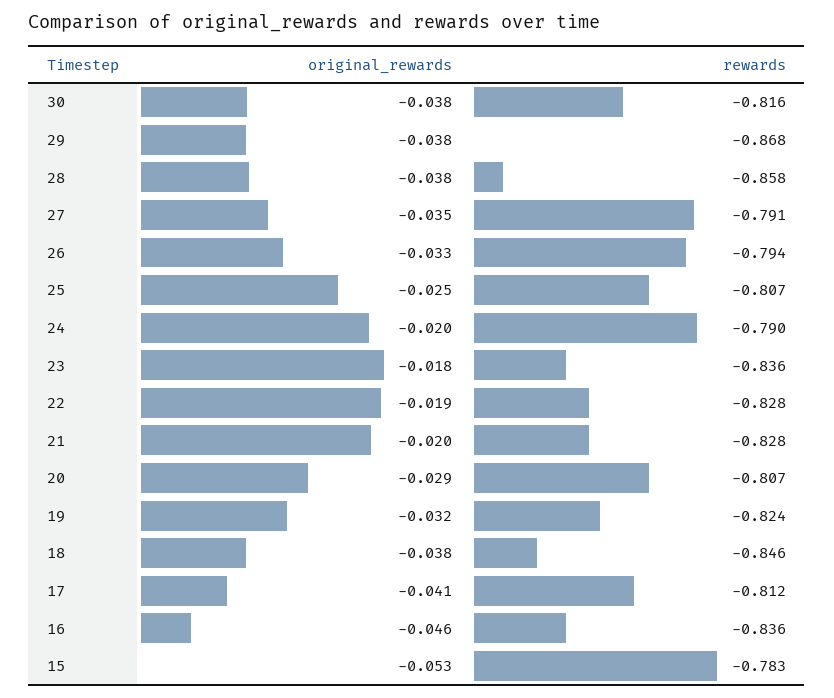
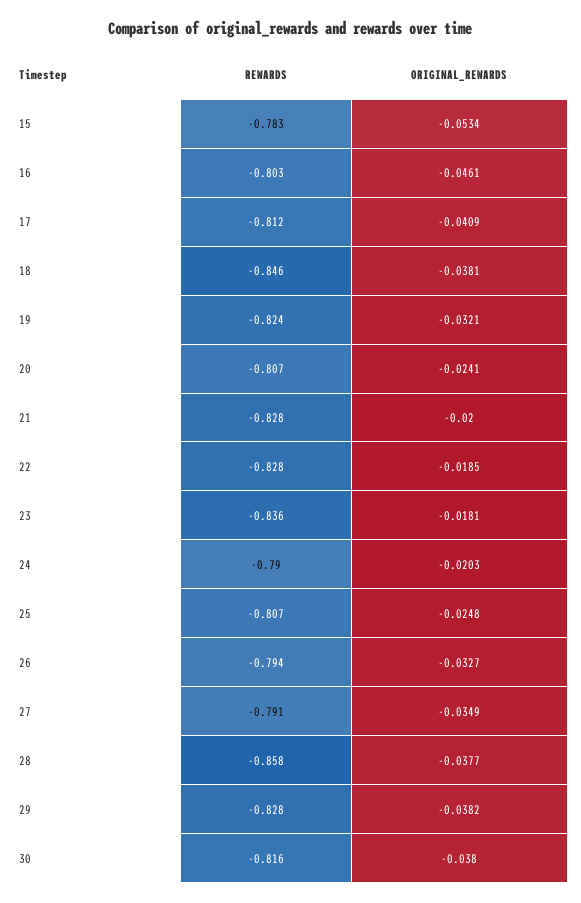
rewards, 29: -0.868 -> -0.828
original_rewards, 20: -0.029 -> -0.0241
rewards, 16: -0.836 -> -0.803

